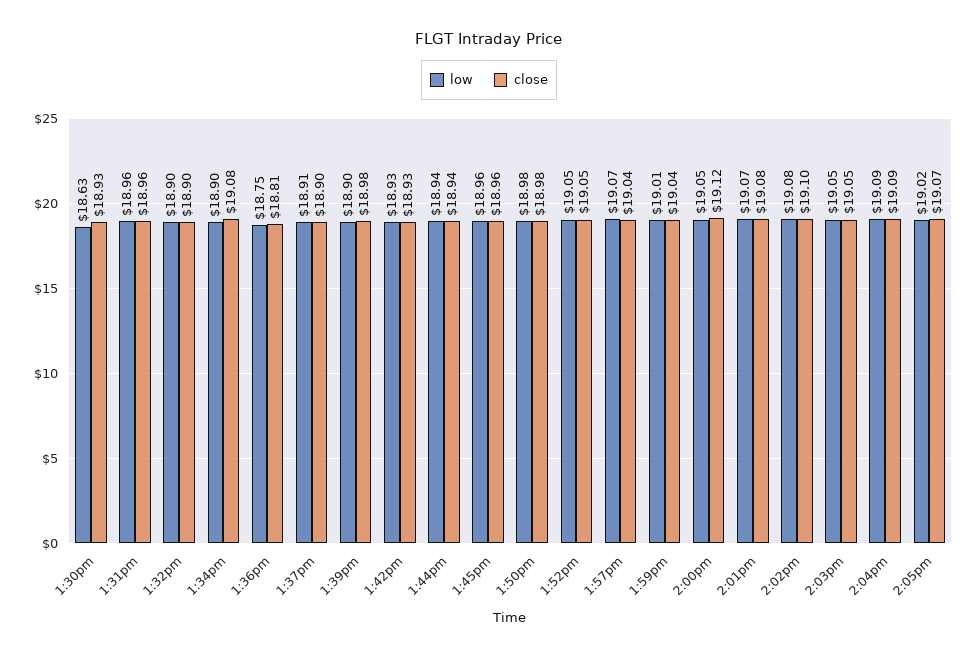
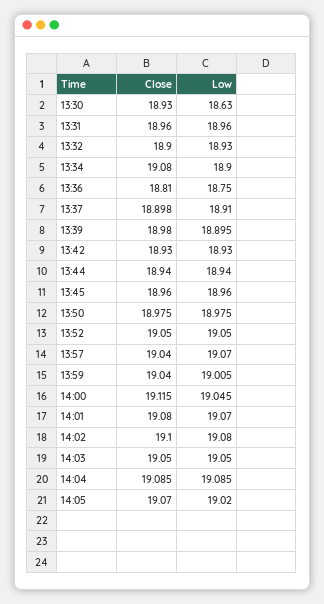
low, 1:32pm: 18.9 -> 18.93

